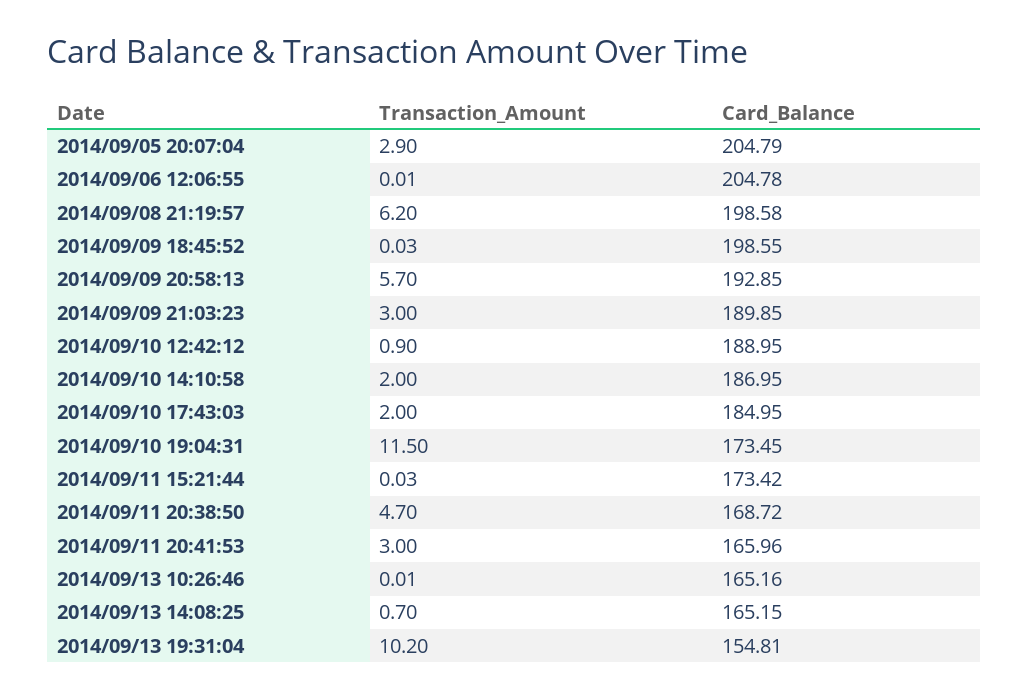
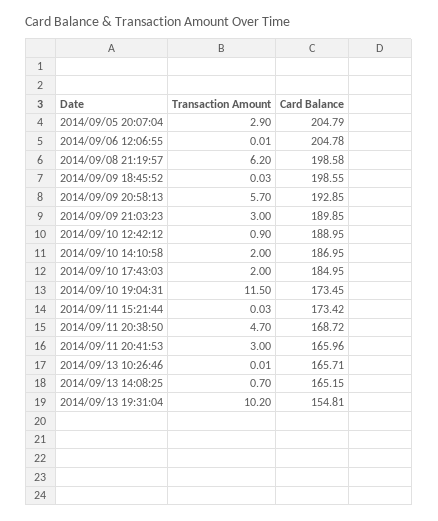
Card_Balance, 2014/09/13 10:26:46: 165.16 -> 165.71

